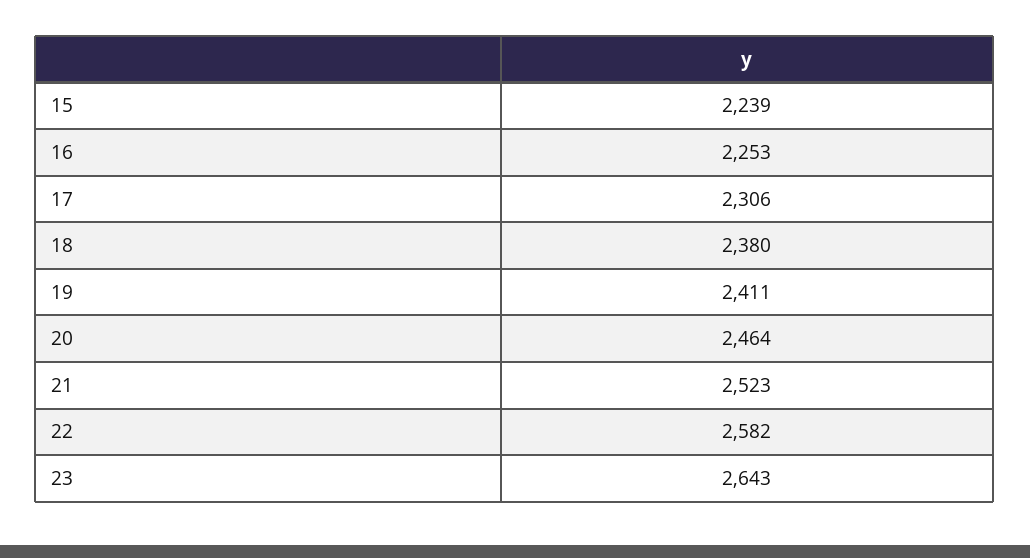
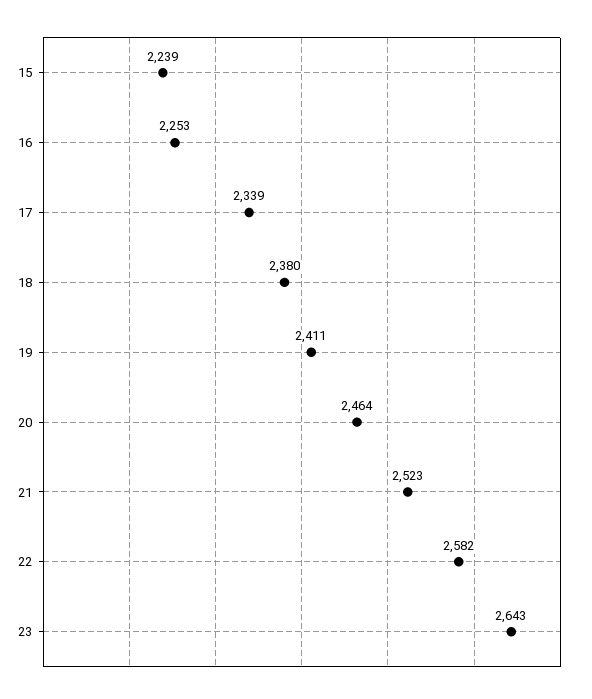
17: 2306 -> 2339

